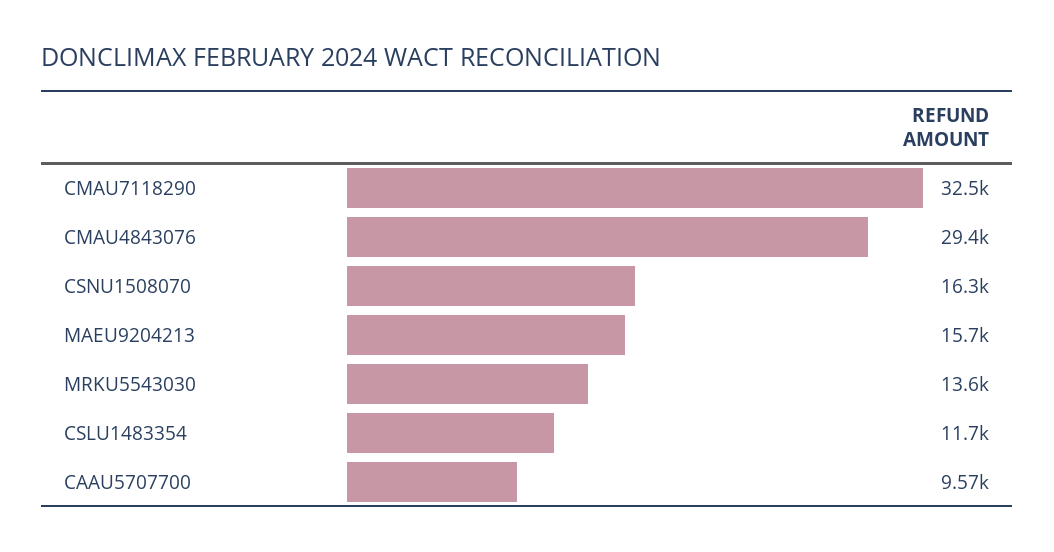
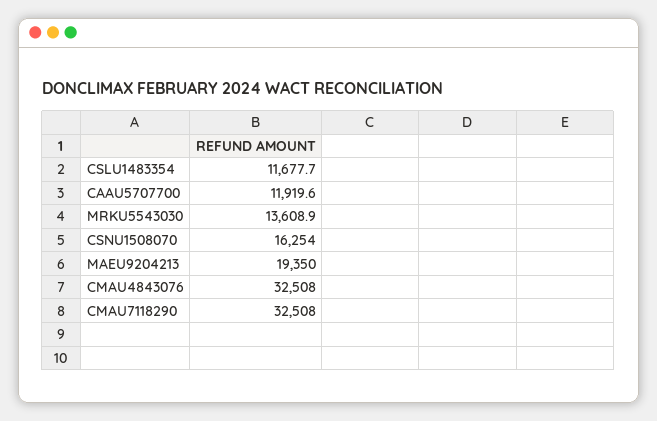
CMAU4843076: 29400 -> 32508
MAEU9204213: 15700 -> 19350
CAAU5707700: 9570 -> 11919.6

